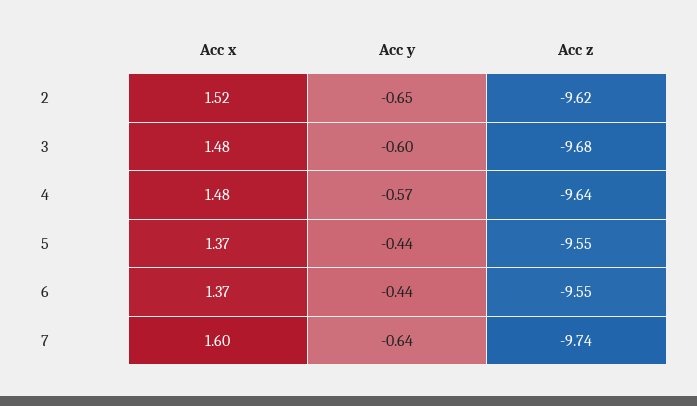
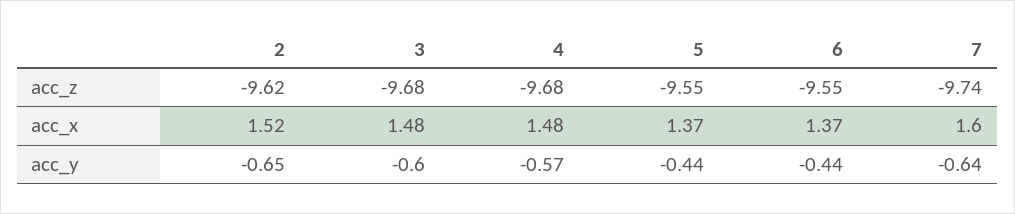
Acc z, 4: -9.64 -> -9.68

